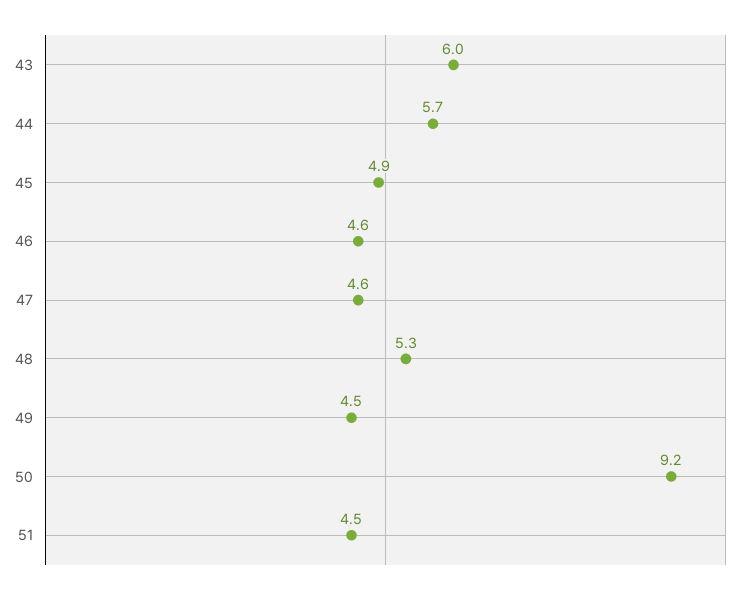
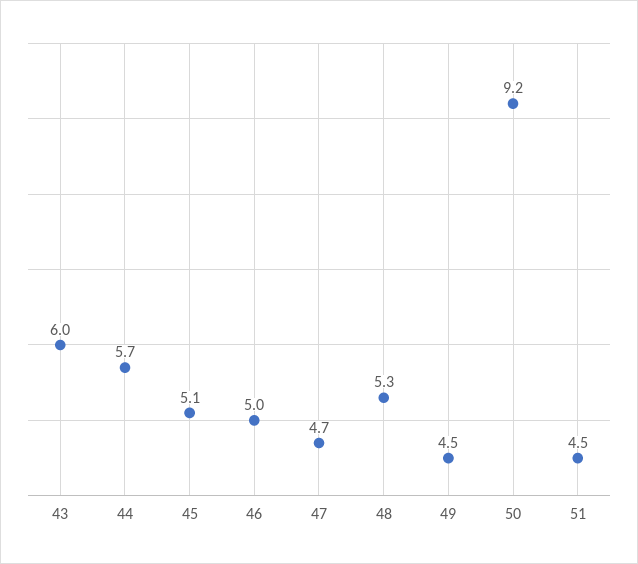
45: 4.9 -> 5.1
46: 4.6 -> 5
47: 4.6 -> 4.7

